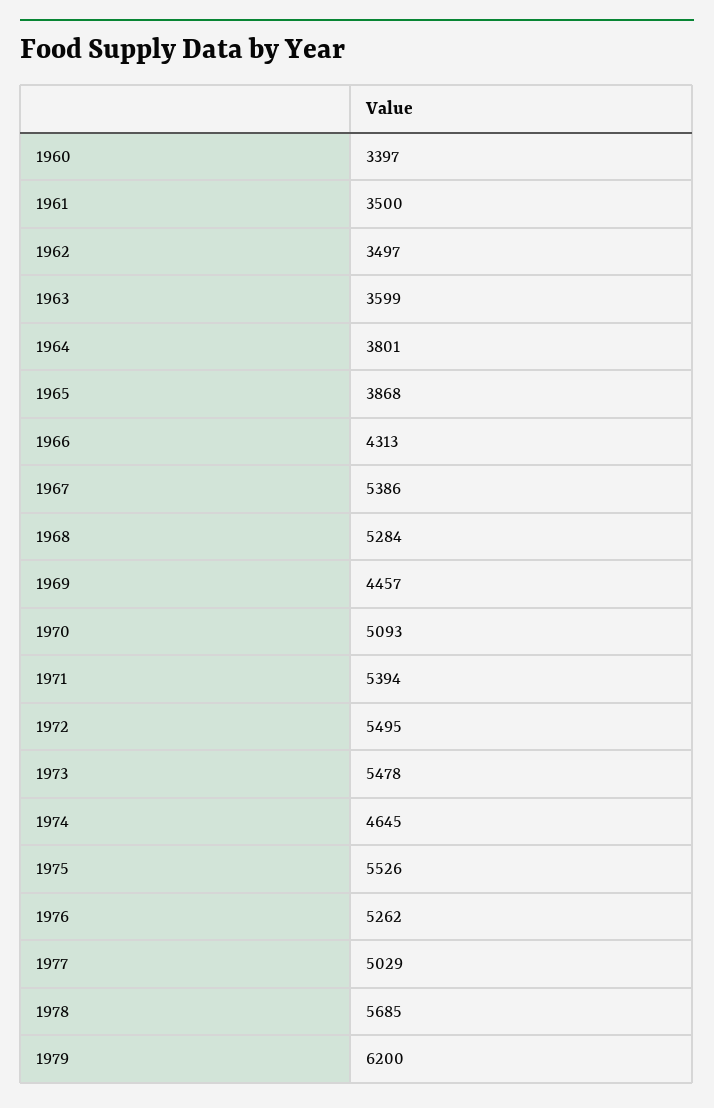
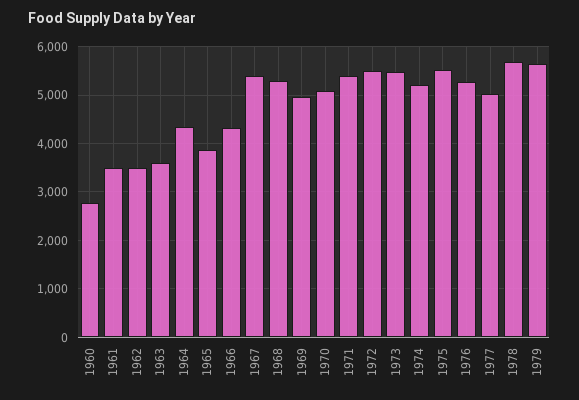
1960: 3397 -> 2800
1964: 3801 -> 4400
1969: 4457 -> 5000
1974: 4645 -> 5200
1979: 6200 -> 5600

